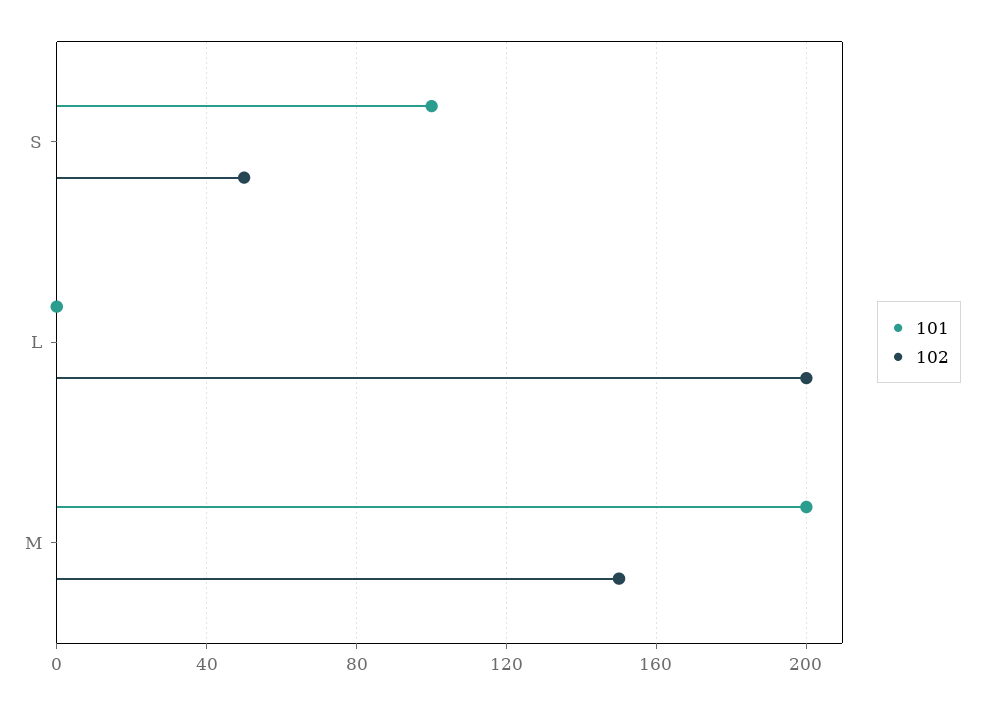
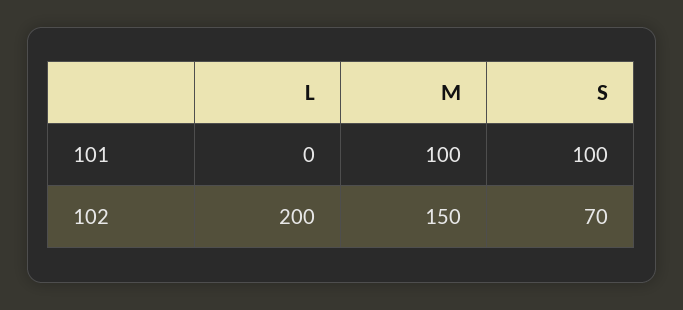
102, S: 50 -> 70
101, M: 200 -> 100

